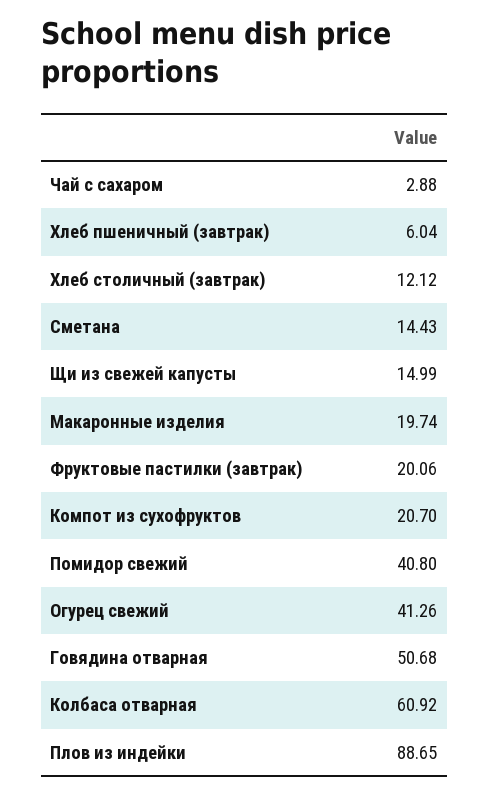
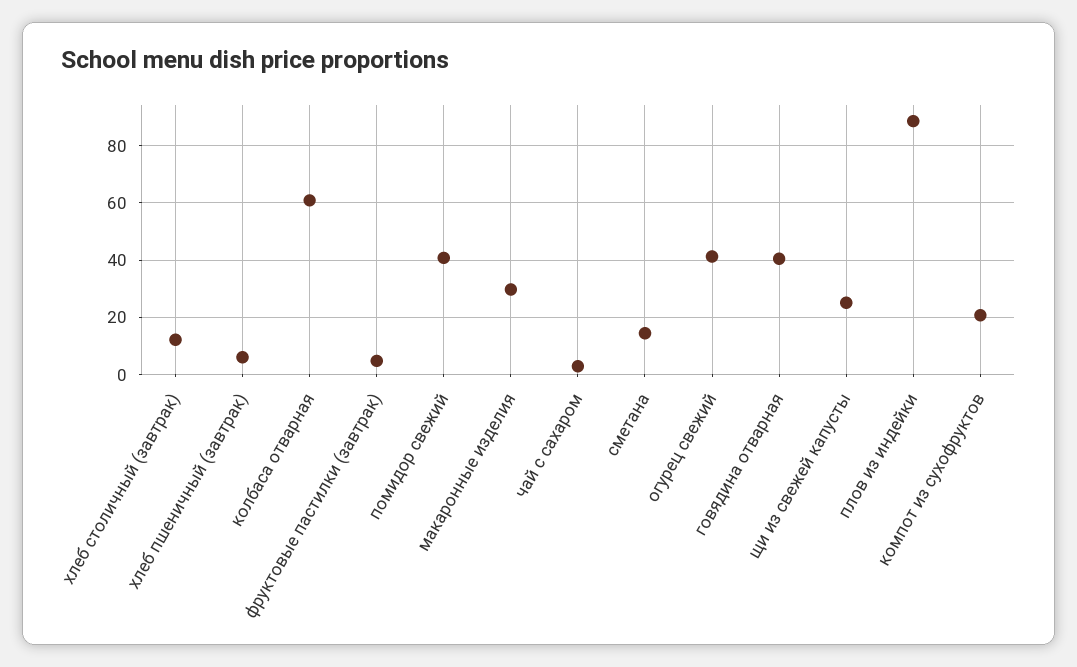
Щи из свежей капусты: 14.99 -> 25
Макаронные изделия: 19.74 -> 30
Фруктовые пастилки (завтрак): 20.06 -> 5
Говядина отварная: 50.68 -> 40

